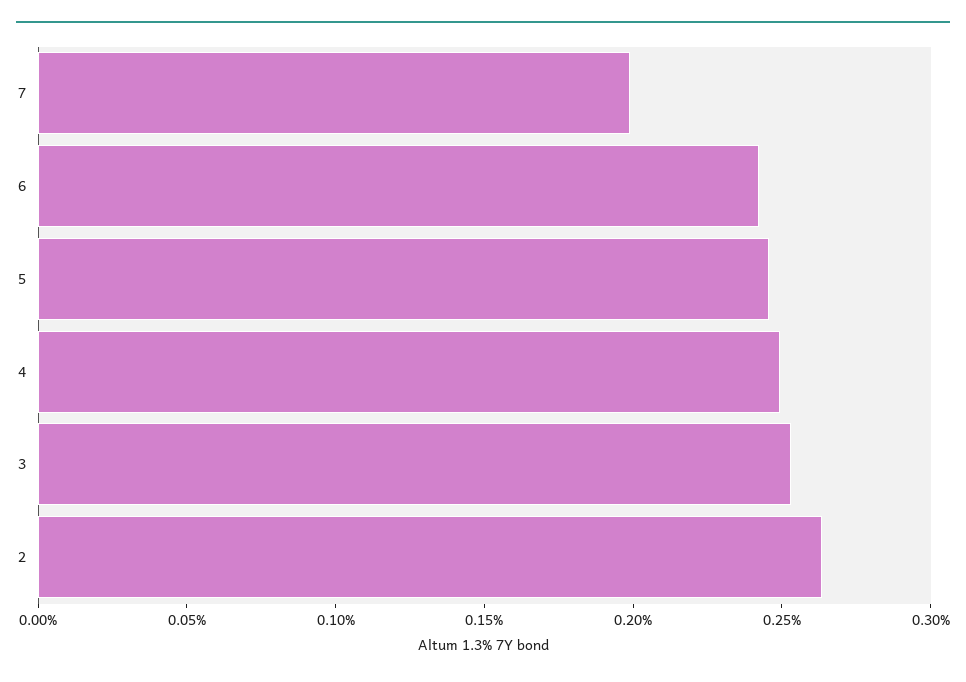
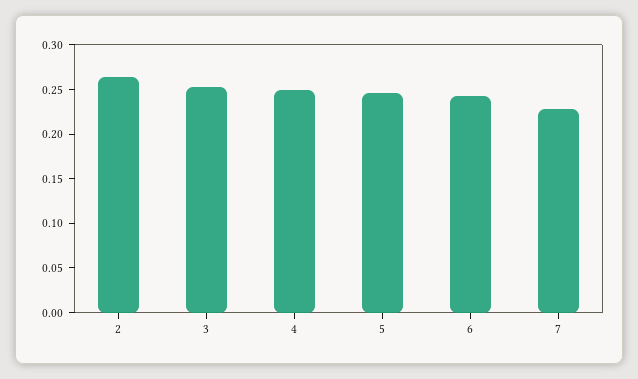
7: 0.2 -> 0.23

